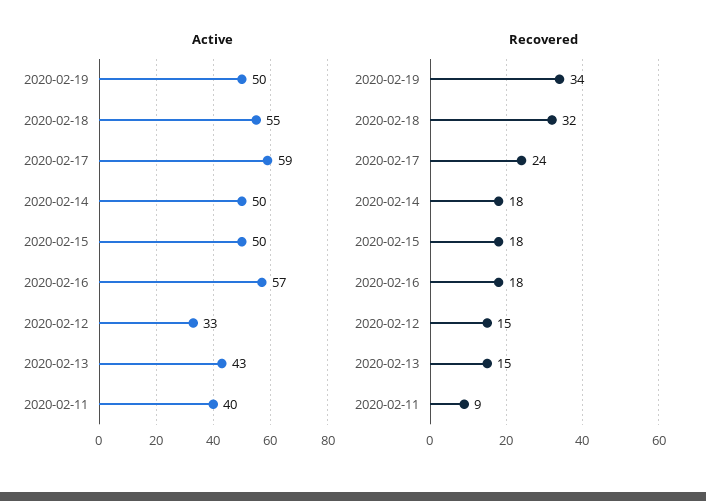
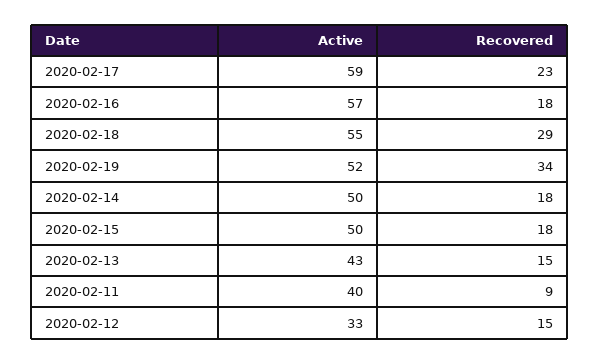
Active, 2020-02-19: 50 -> 52
Recovered, 2020-02-18: 32 -> 29
Recovered, 2020-02-17: 24 -> 23

